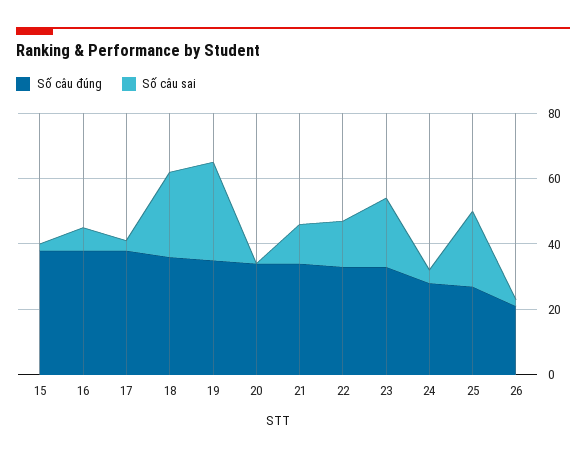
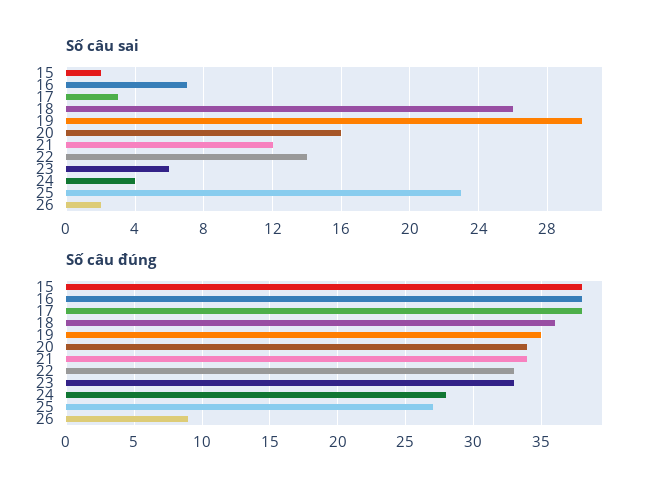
Số câu sai, 20: 0 -> 16
Số câu sai, 23: 20 -> 6
Số câu đúng, 26: 20 -> 9

